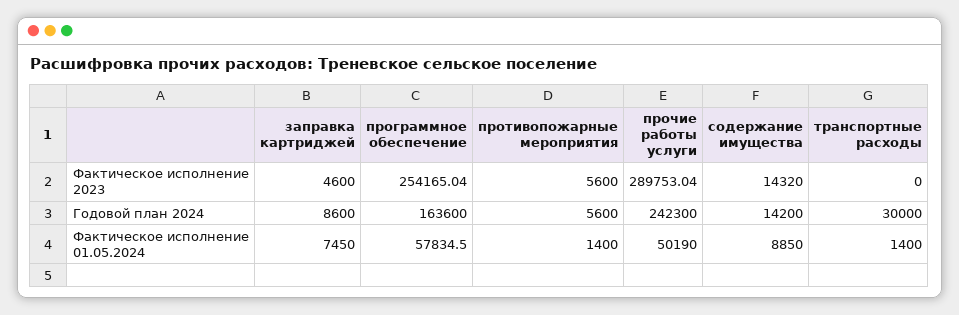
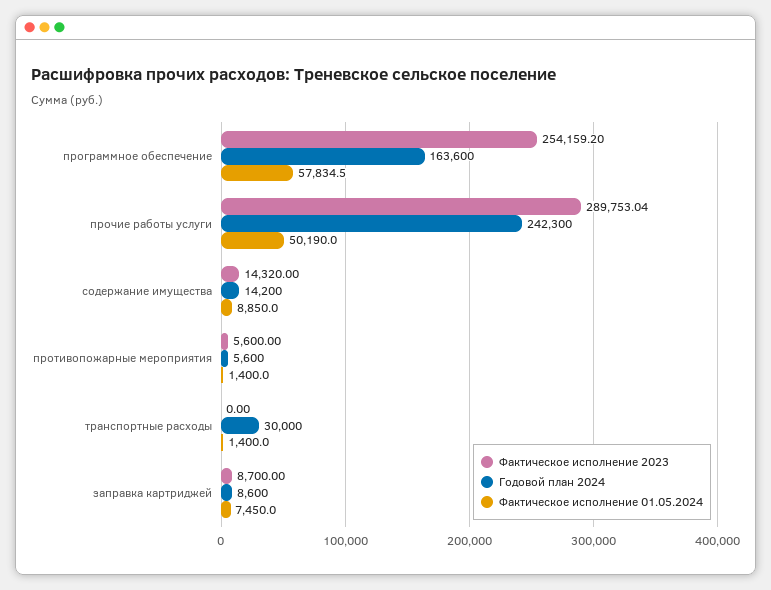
Фактическое исполнение 2023, заправка картриджей: 4600 -> 8700
Фактическое исполнение 2023, программное обеспечение: 254165.04 -> 254159.2

